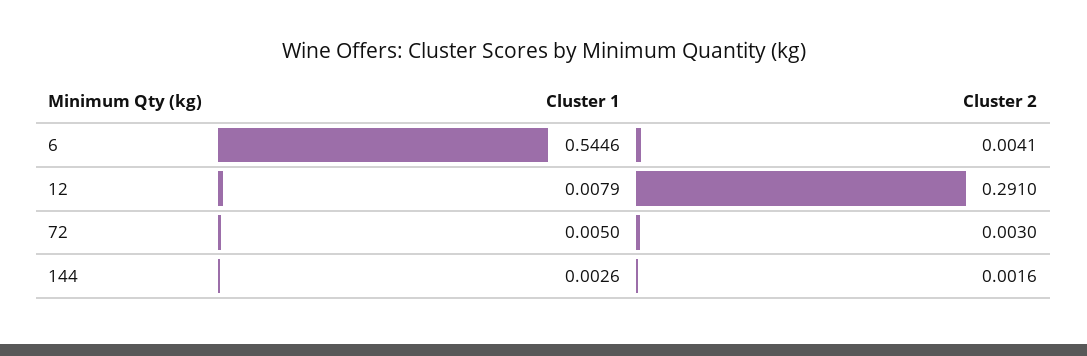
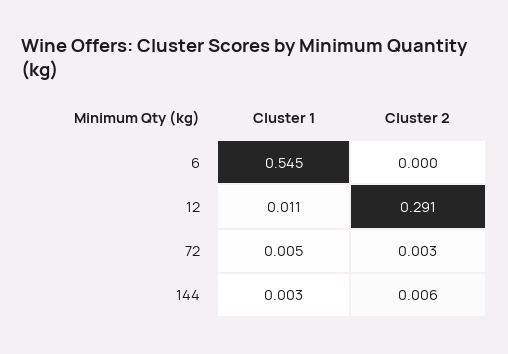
Cluster 2, 6: 0.0041 -> 0
Cluster 1, 12: 0.0079 -> 0.011
Cluster 2, 144: 0.0016 -> 0.006

